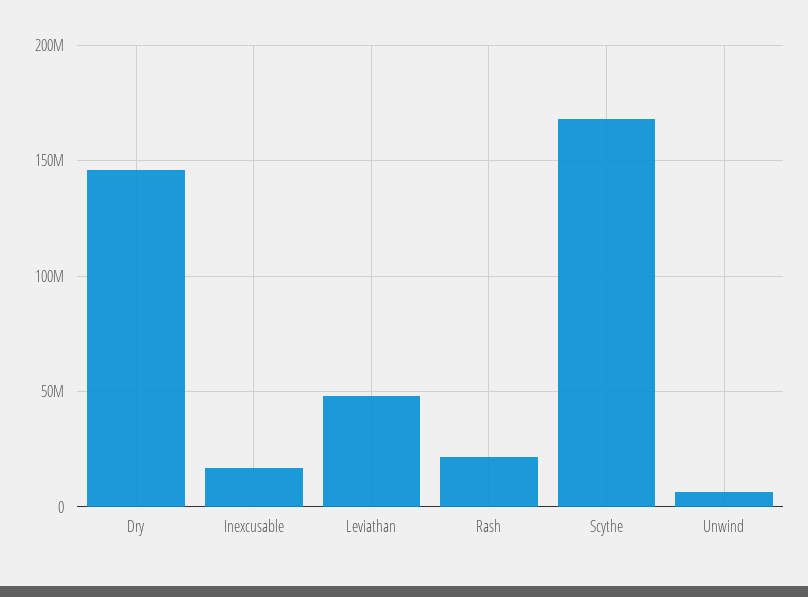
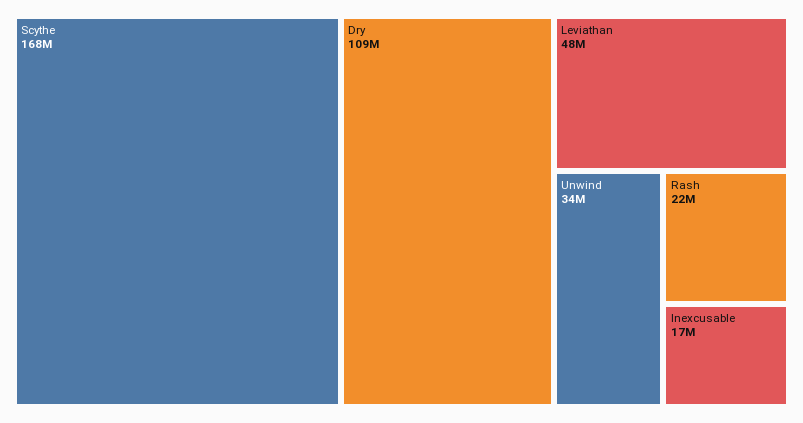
Dry: 145000000 -> 109000000
Unwind: 5000000 -> 34000000

